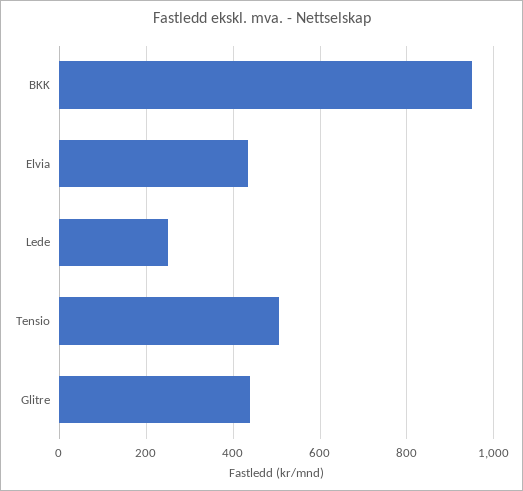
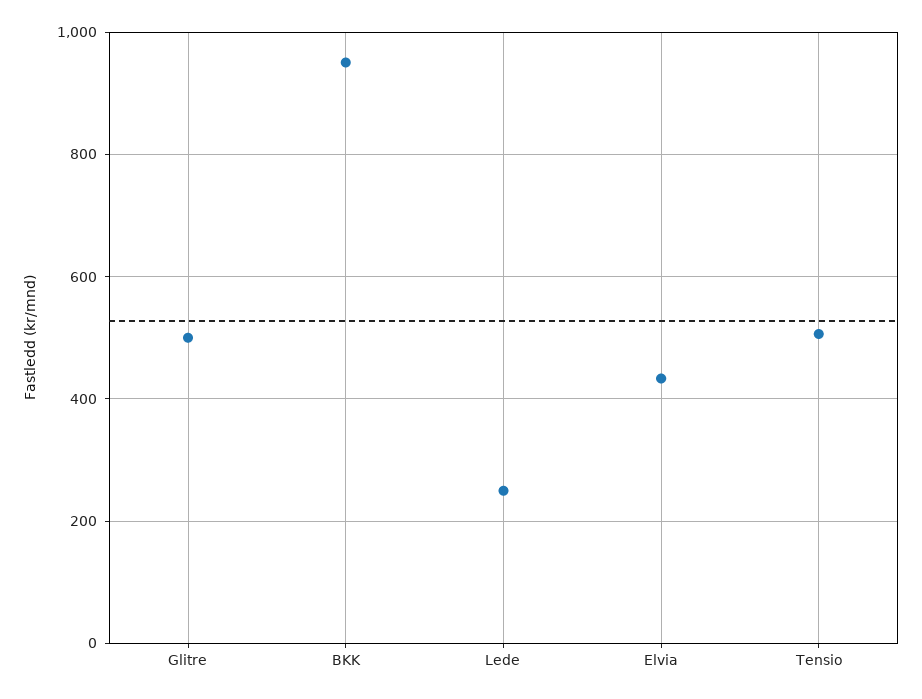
Glitre: 440 -> 500

